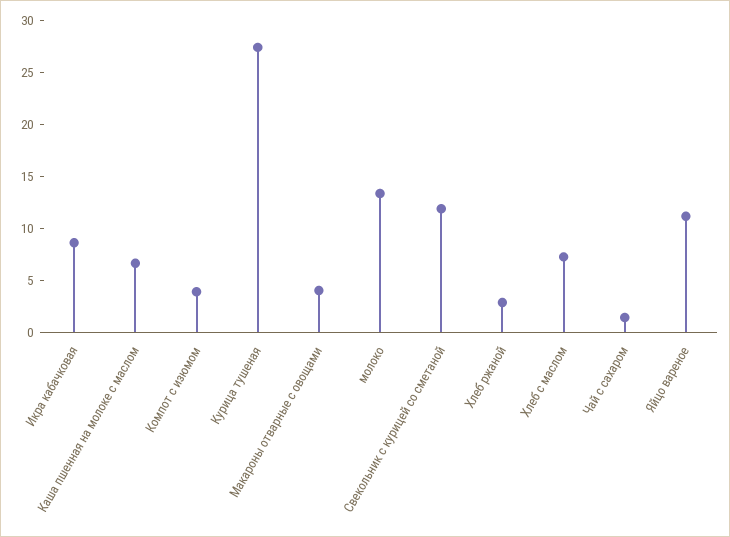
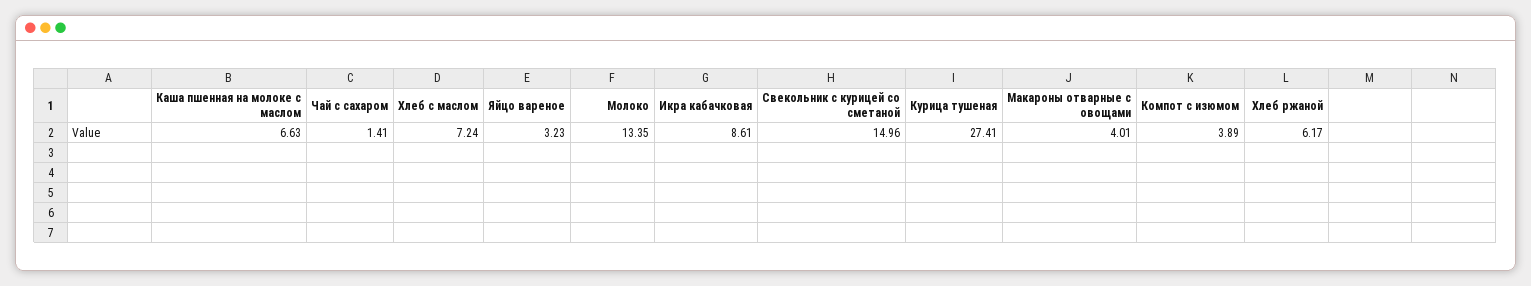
Свекольник с курицей со сметаной: 12 -> 14.96
Хлеб ржаной: 3 -> 6.17
Яйцо вареное: 11 -> 3.23

